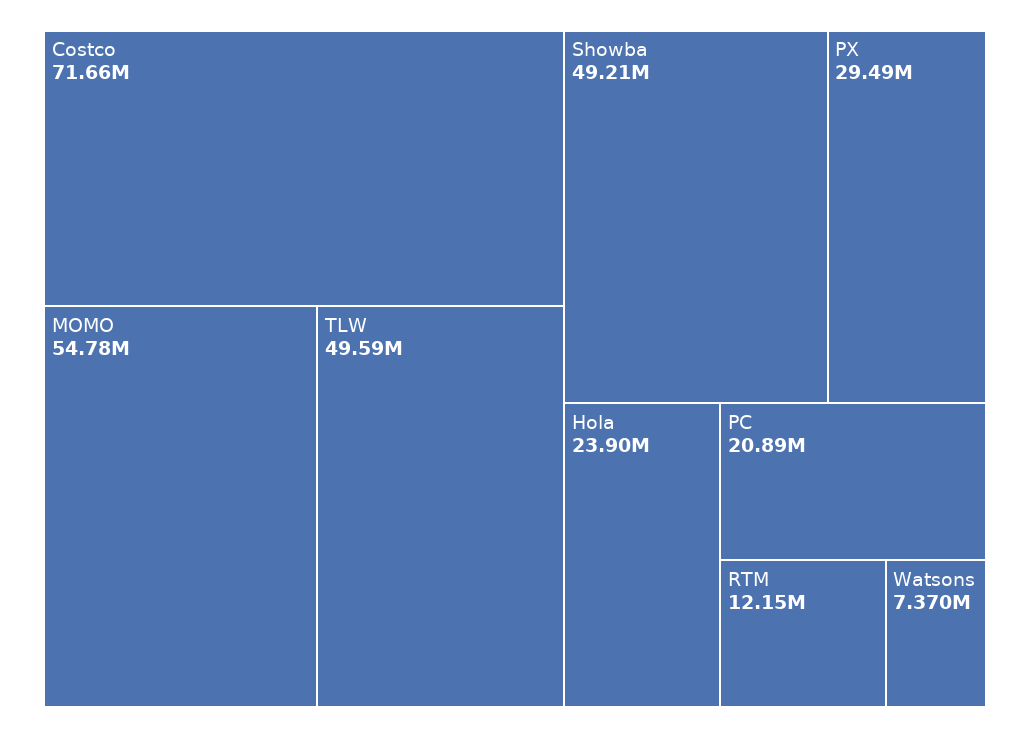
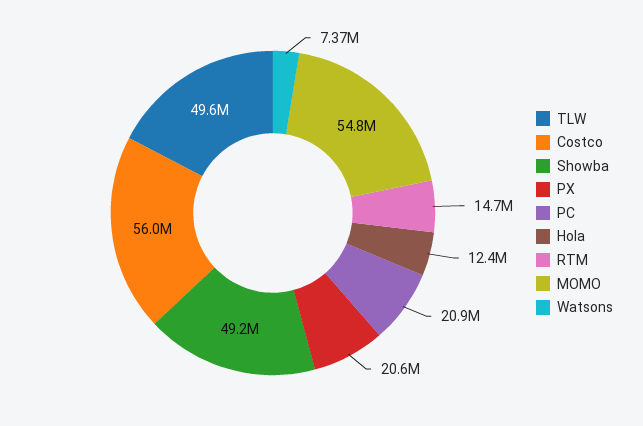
Costco: 71660000 -> 56000000
PX: 29490000 -> 20600000
Hola: 23900000 -> 12400000
RTM: 12150000 -> 14700000

